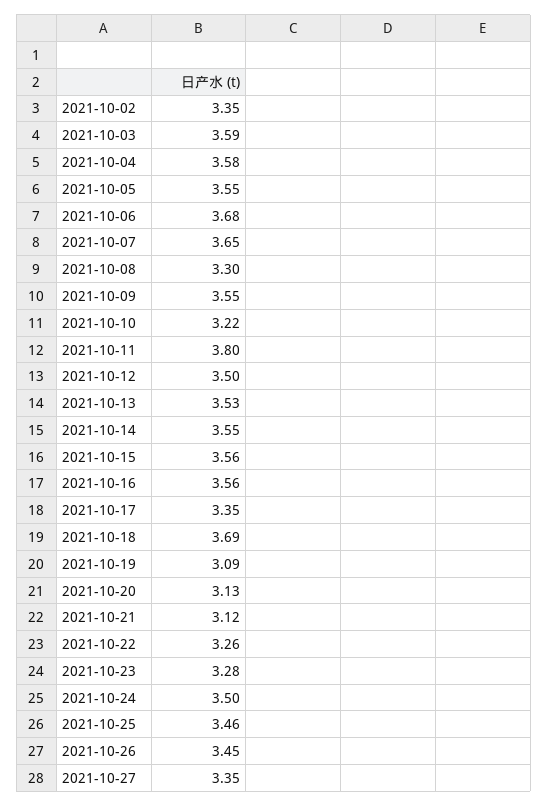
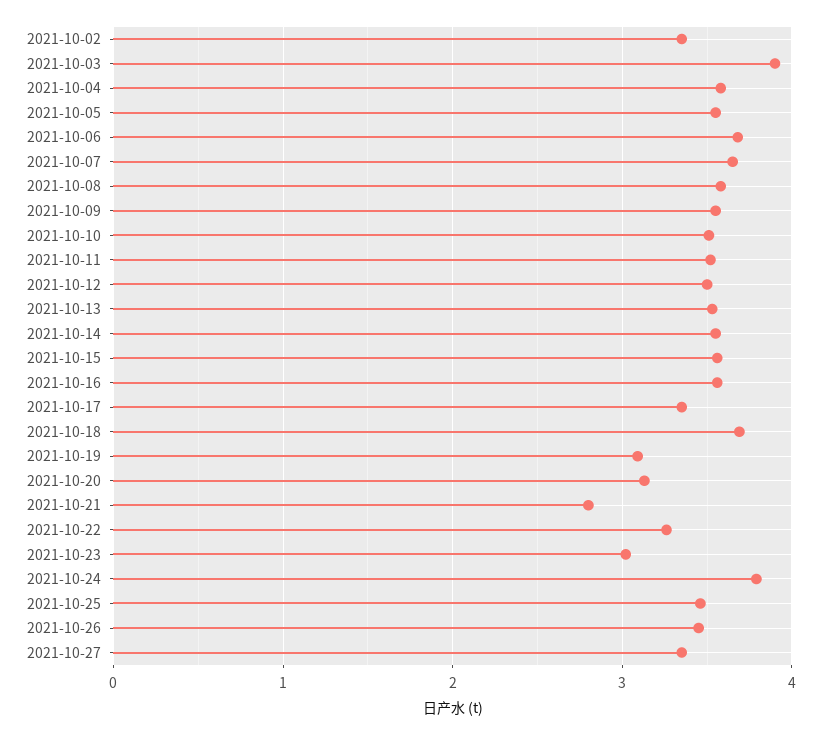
2021-10-03: 3.59 -> 3.9
2021-10-08: 3.3 -> 3.6
2021-10-10: 3.22 -> 3.5
2021-10-11: 3.8 -> 3.5
2021-10-21: 3.12 -> 2.8
2021-10-23: 3.28 -> 3
2021-10-24: 3.5 -> 3.8

